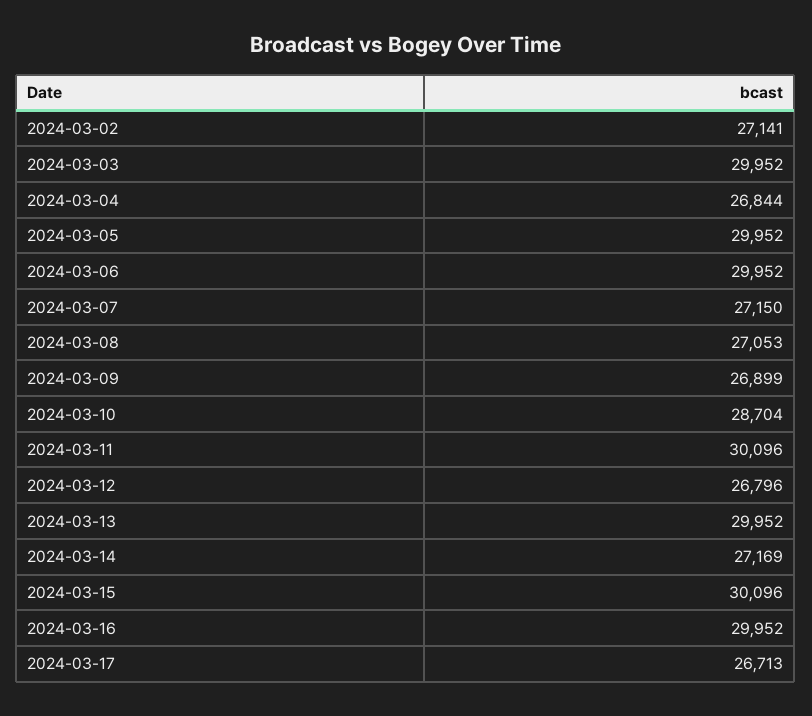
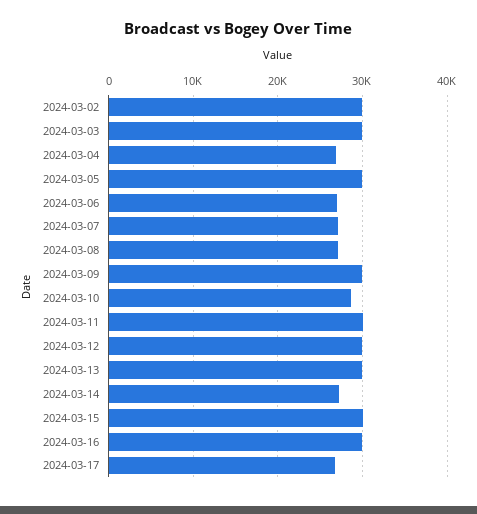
2024-03-02: 27141 -> 30000
2024-03-06: 29952 -> 27000
2024-03-09: 26899 -> 30000
2024-03-12: 26796 -> 30000

